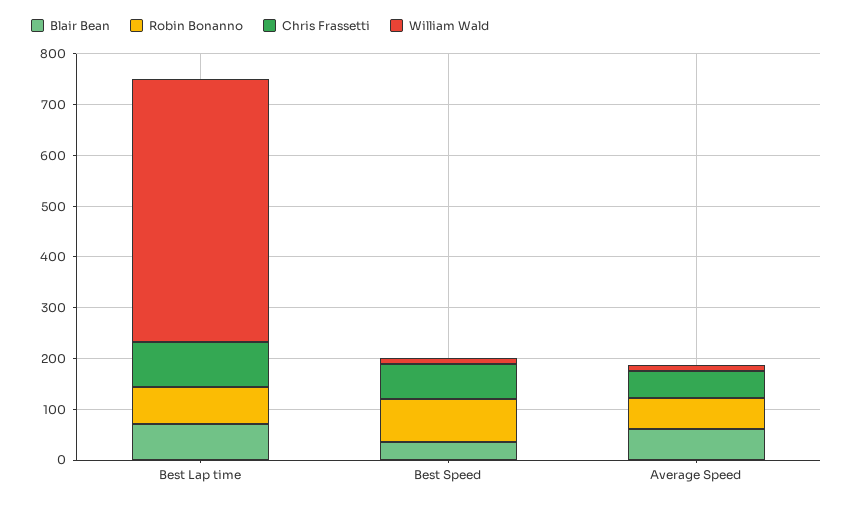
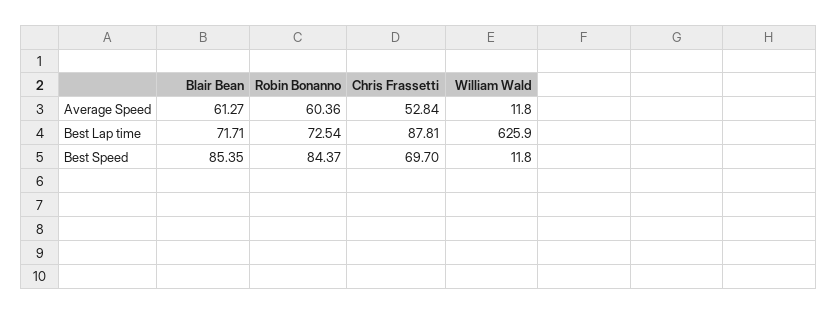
William Wald, Best Lap time: 520 -> 625.9
Blair Bean, Best Speed: 40 -> 85.35

